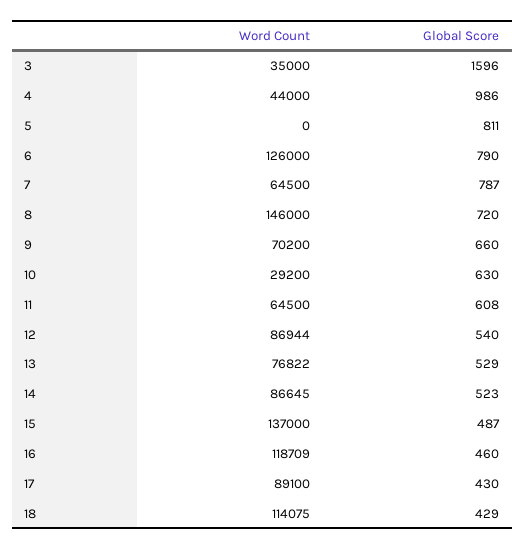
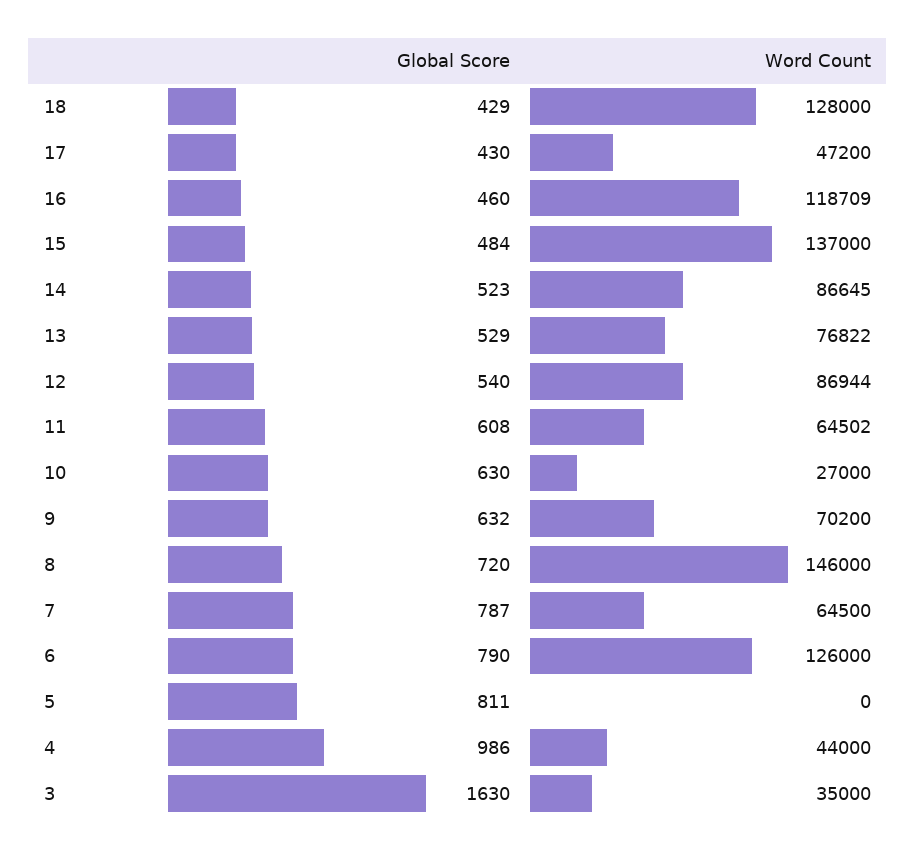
Global Score, 3: 1596 -> 1630
Global Score, 9: 660 -> 632
Word Count, 10: 29200 -> 27000
Word Count, 11: 64500 -> 64502
Global Score, 15: 487 -> 484
Word Count, 17: 89100 -> 47200
Word Count, 18: 114075 -> 128000

